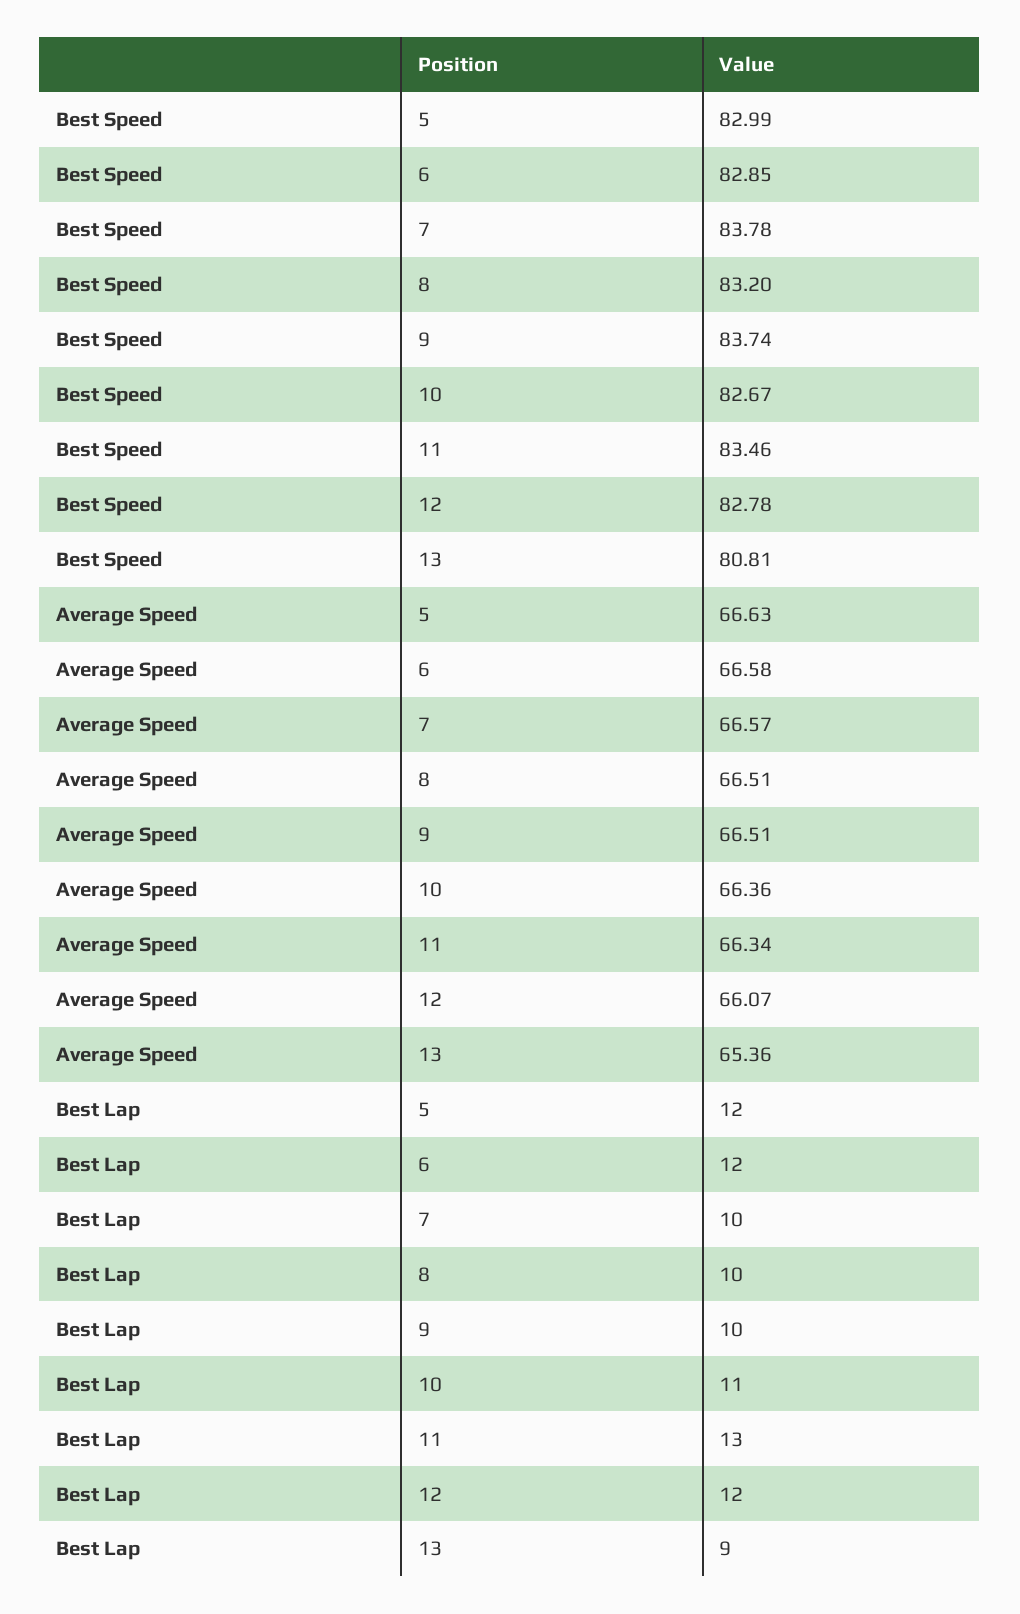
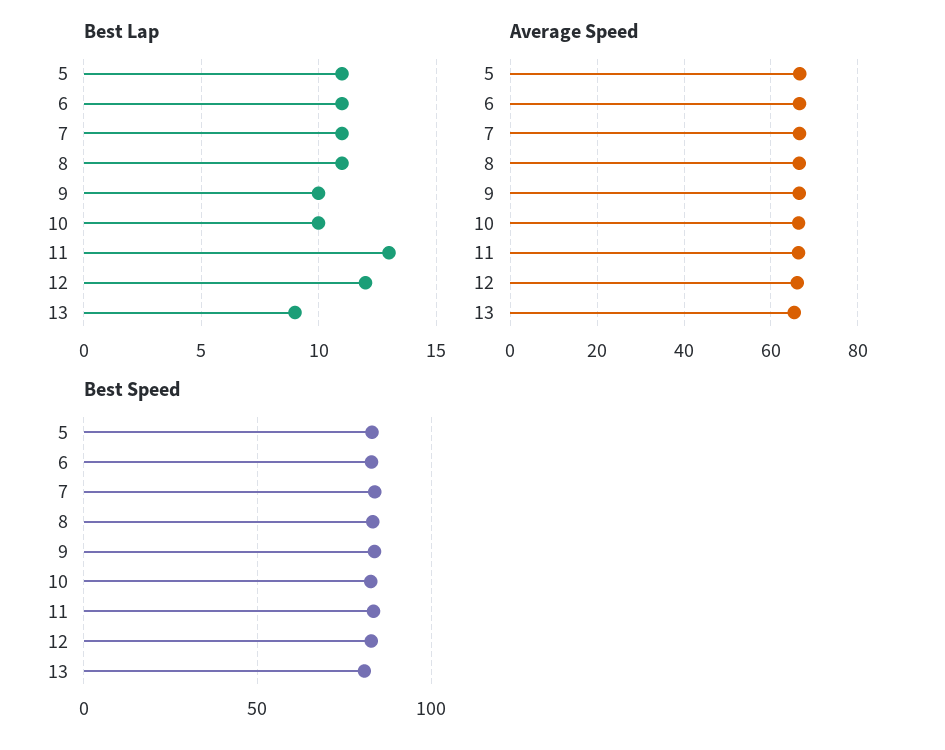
Best Lap, 5: 12 -> 11
Best Lap, 6: 12 -> 11
Best Lap, 7: 10 -> 11
Best Lap, 8: 10 -> 11
Best Lap, 10: 11 -> 10

